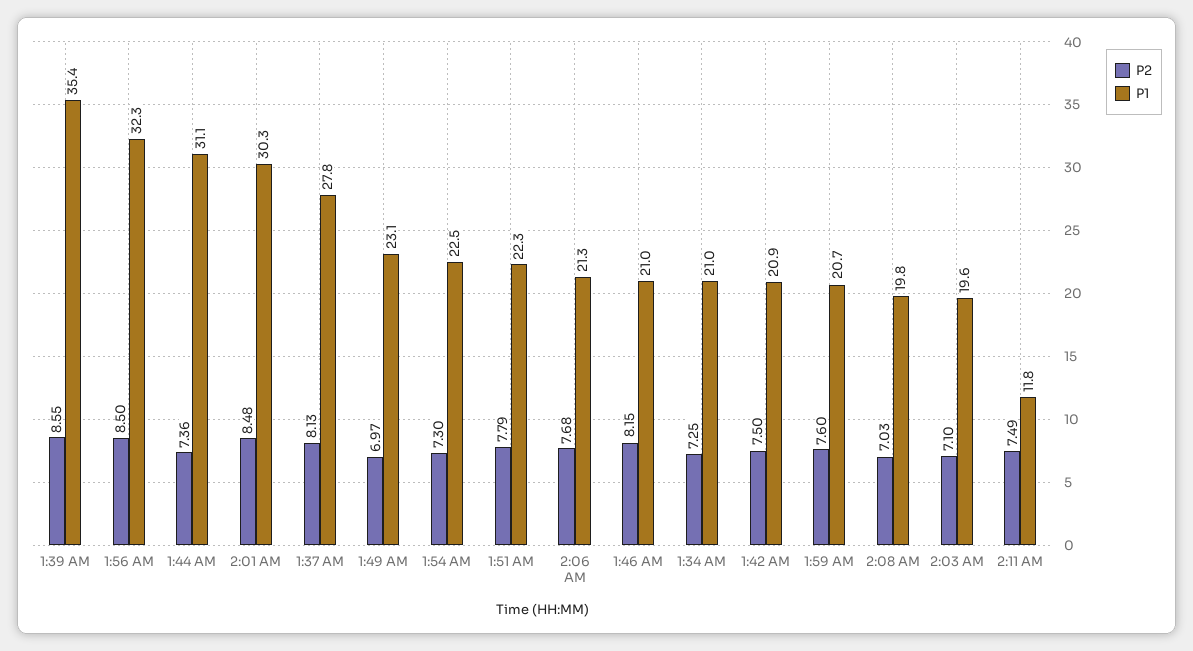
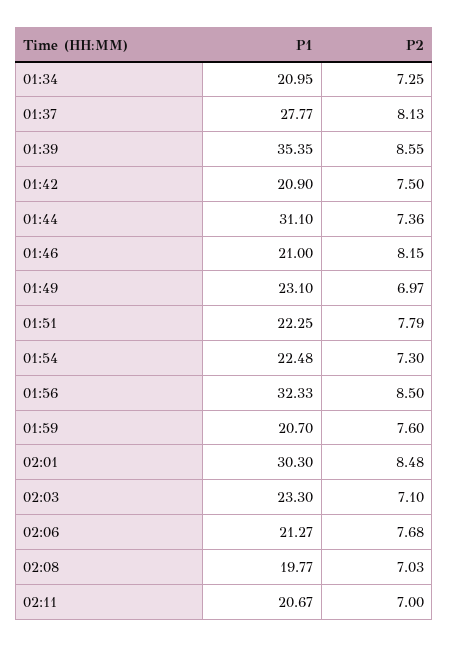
P1, 2:03 AM: 19.6 -> 23.3
P2, 2:11 AM: 7.49 -> 7
P1, 2:11 AM: 11.8 -> 20.67

